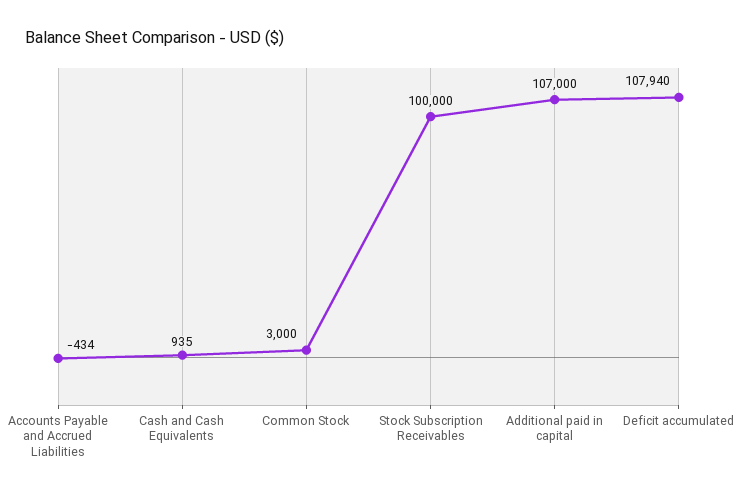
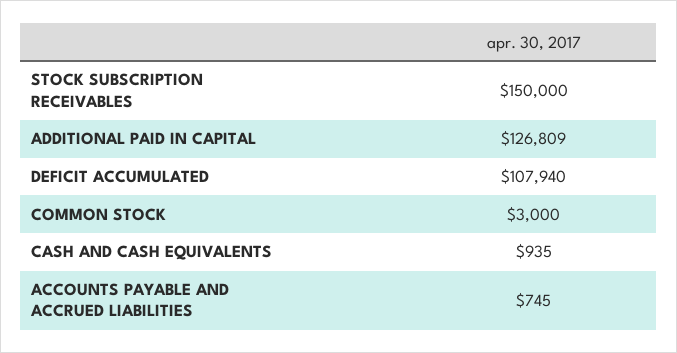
Accounts Payable and Accrued Liabilities: -434 -> 745
Stock Subscription Receivables: 100000 -> 150000
Additional paid in capital: 107000 -> 126809

